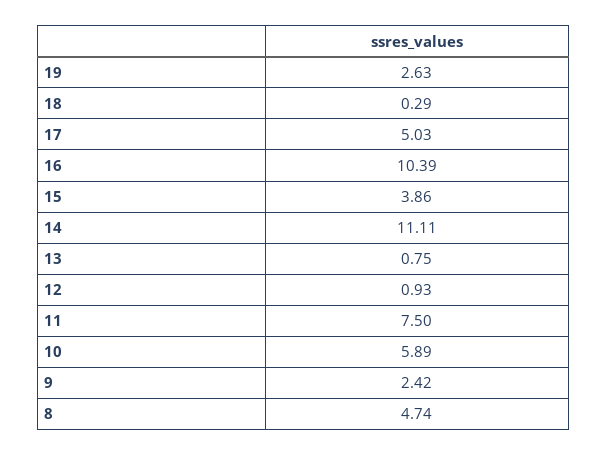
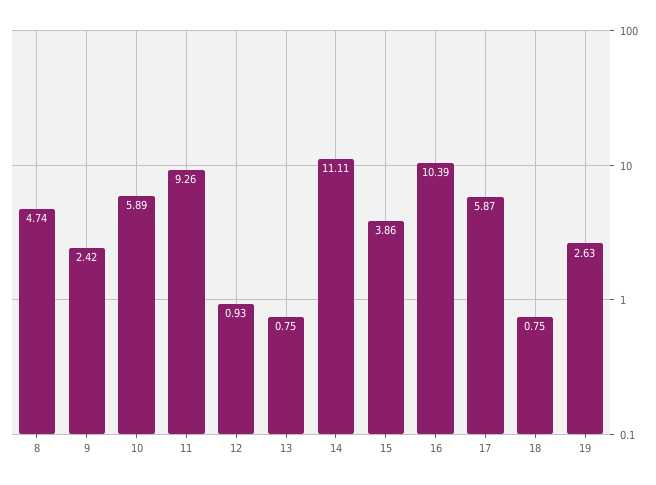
18: 0.29 -> 0.75
17: 5.03 -> 5.87
11: 7.5 -> 9.26

